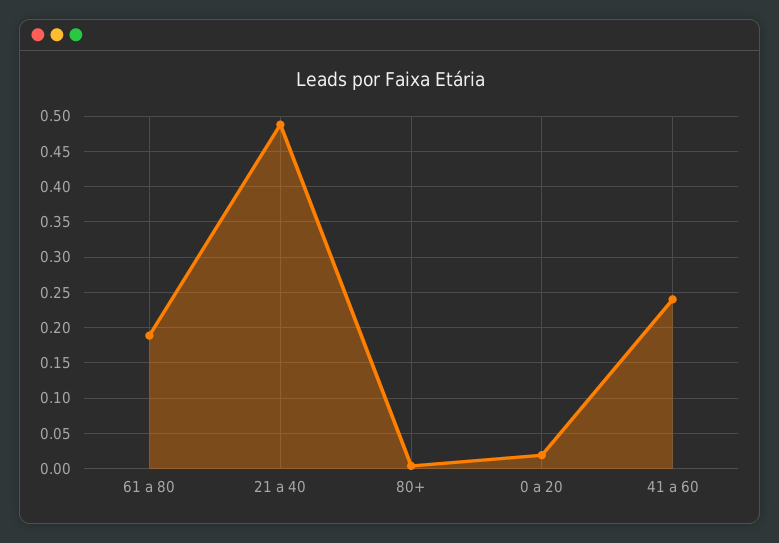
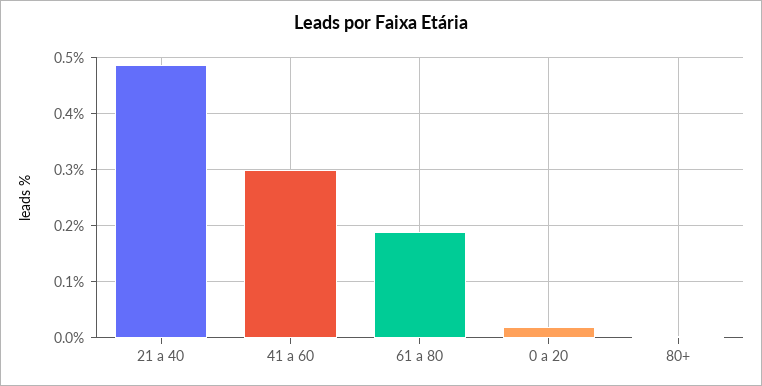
41 a 60: 0.24 -> 0.3

